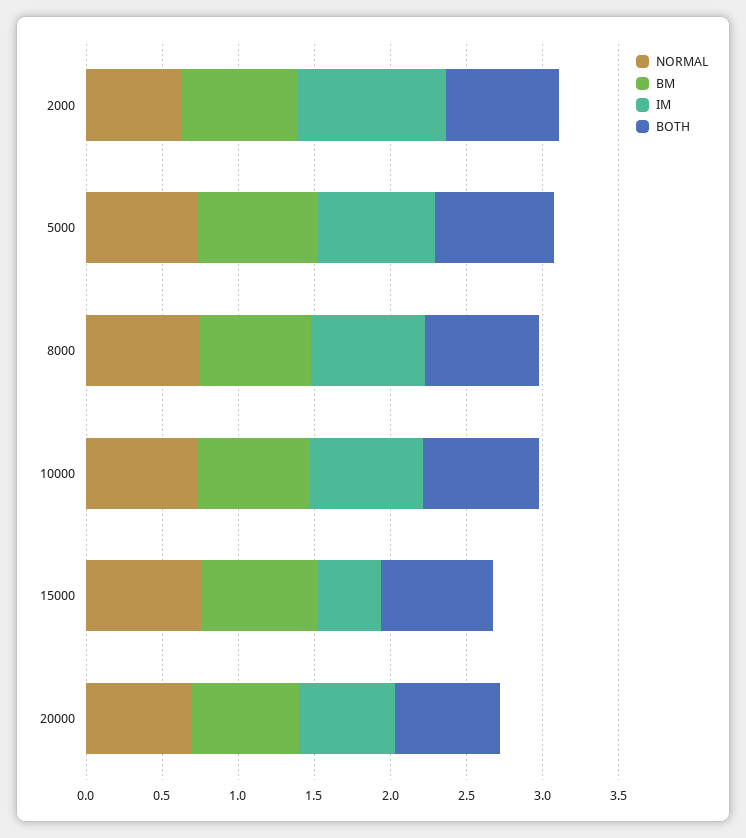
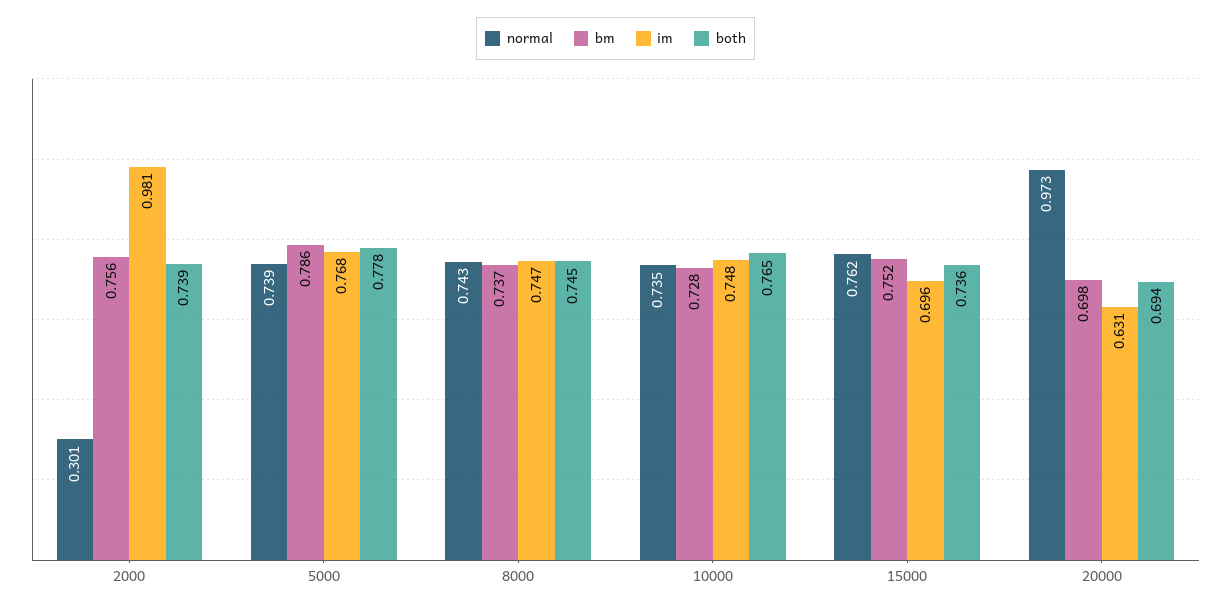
NORMAL, 2000: 0.6 -> 0.301
IM, 15000: 0.4 -> 0.696
NORMAL, 20000: 0.7 -> 0.973

